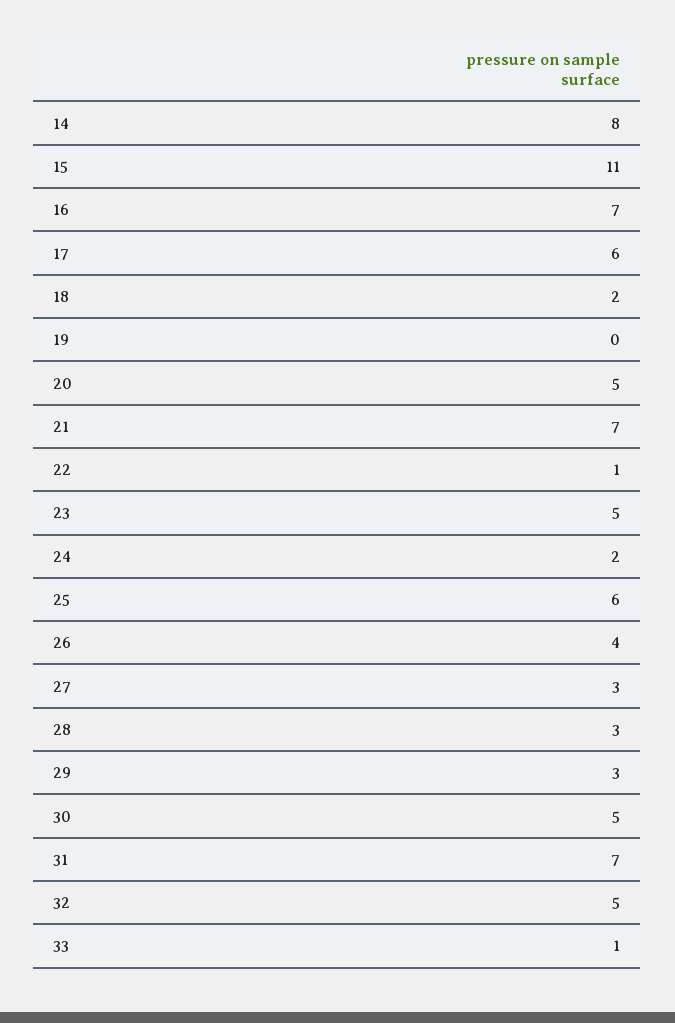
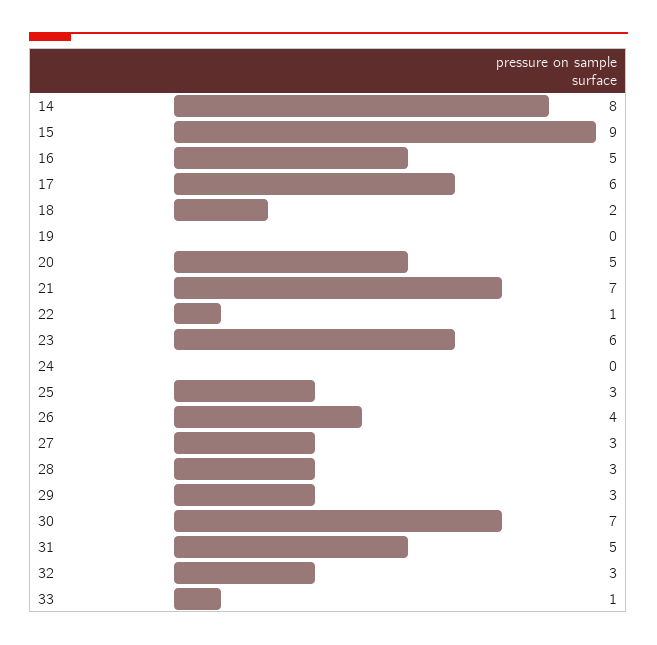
15: 11 -> 9
16: 7 -> 5
23: 5 -> 6
24: 2 -> 0
25: 6 -> 3
30: 5 -> 7
31: 7 -> 5
32: 5 -> 3

